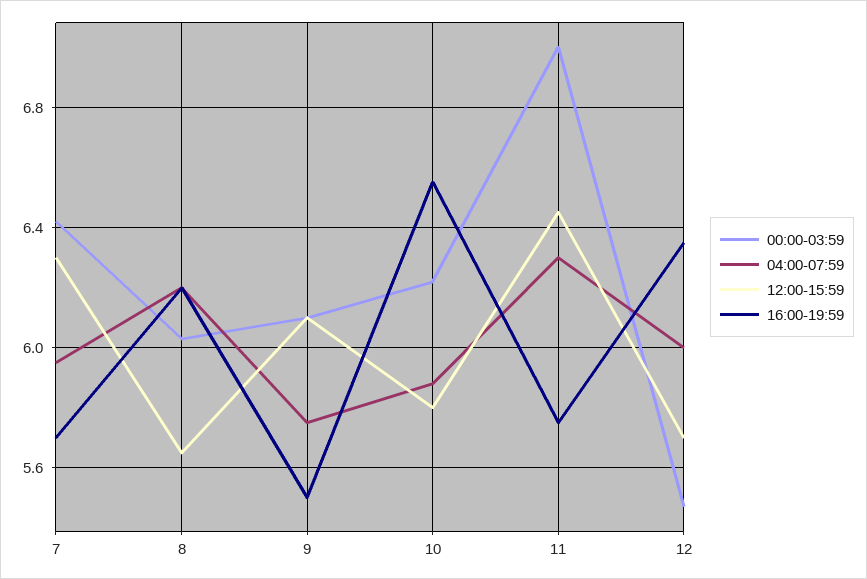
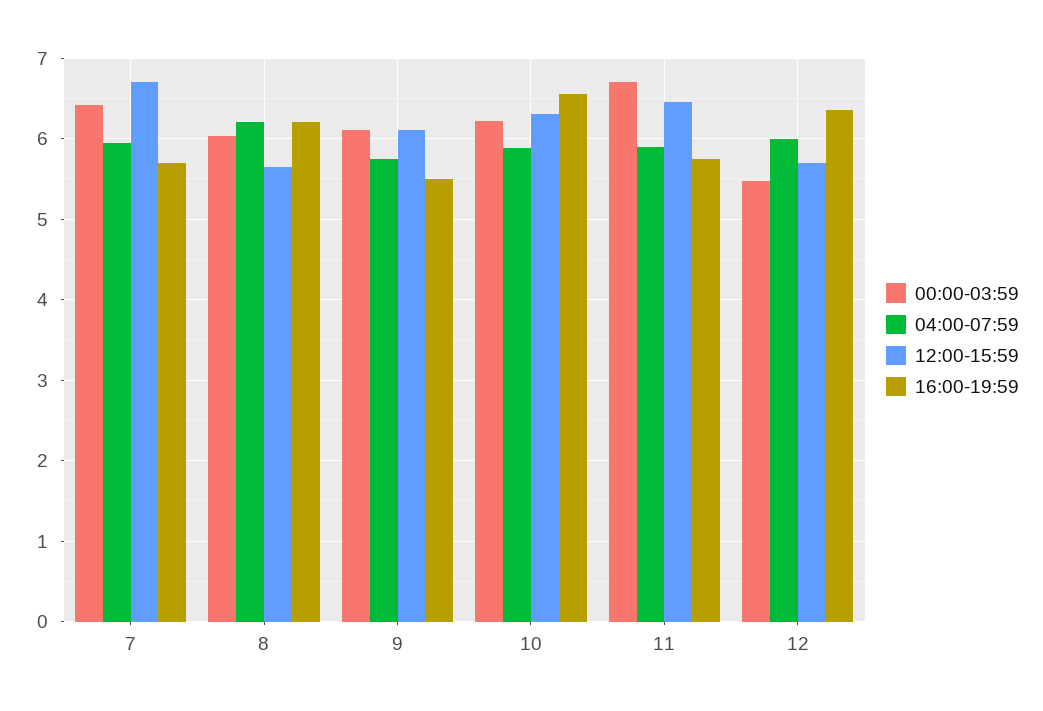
12:00-15:59, 7: 6.3 -> 6.7
12:00-15:59, 10: 5.8 -> 6.3
00:00-03:59, 11: 7 -> 6.7
04:00-07:59, 11: 6.3 -> 5.9

